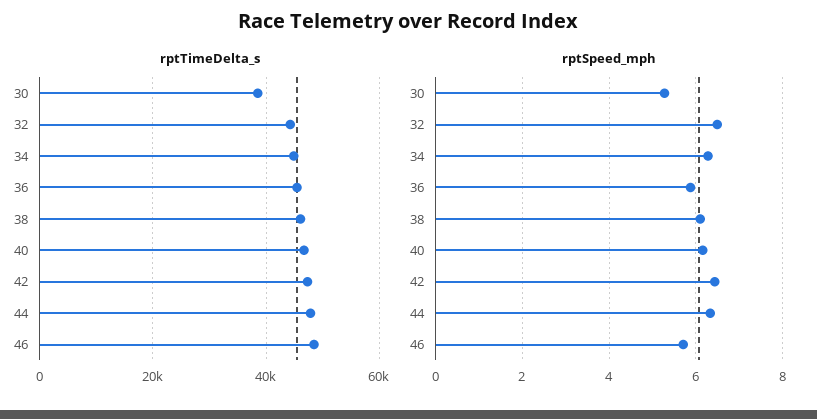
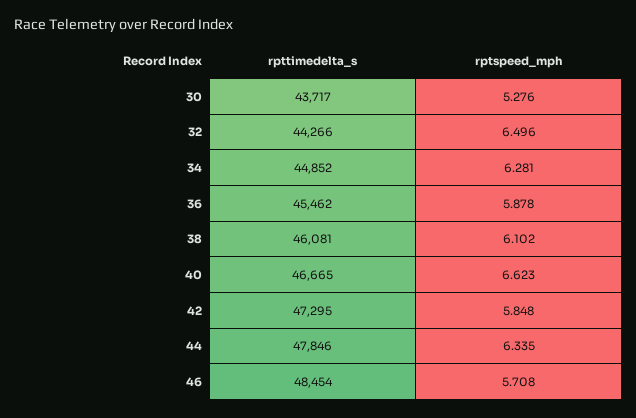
rptTimeDelta_s, 30: 38000 -> 43717
rptSpeed_mph, 40: 6.2 -> 6.623
rptSpeed_mph, 42: 6.4 -> 5.848

